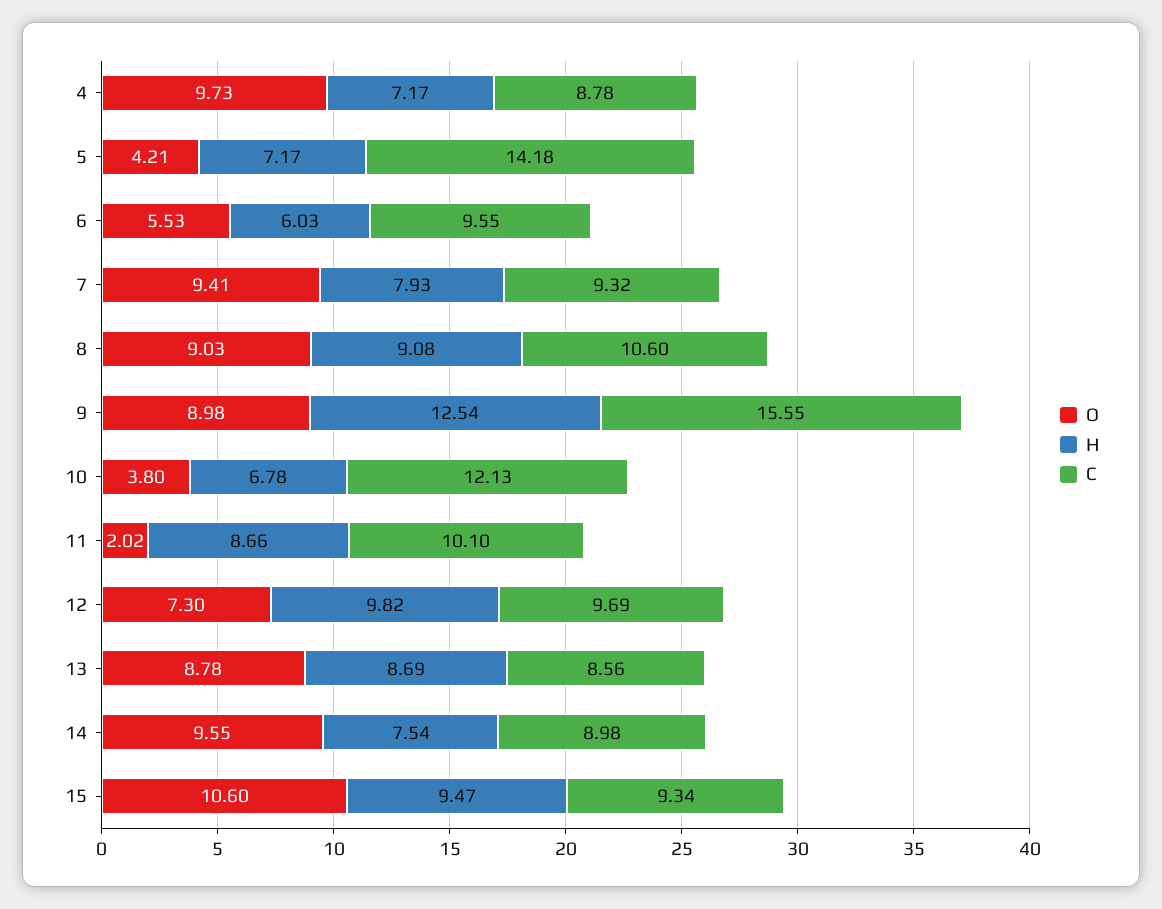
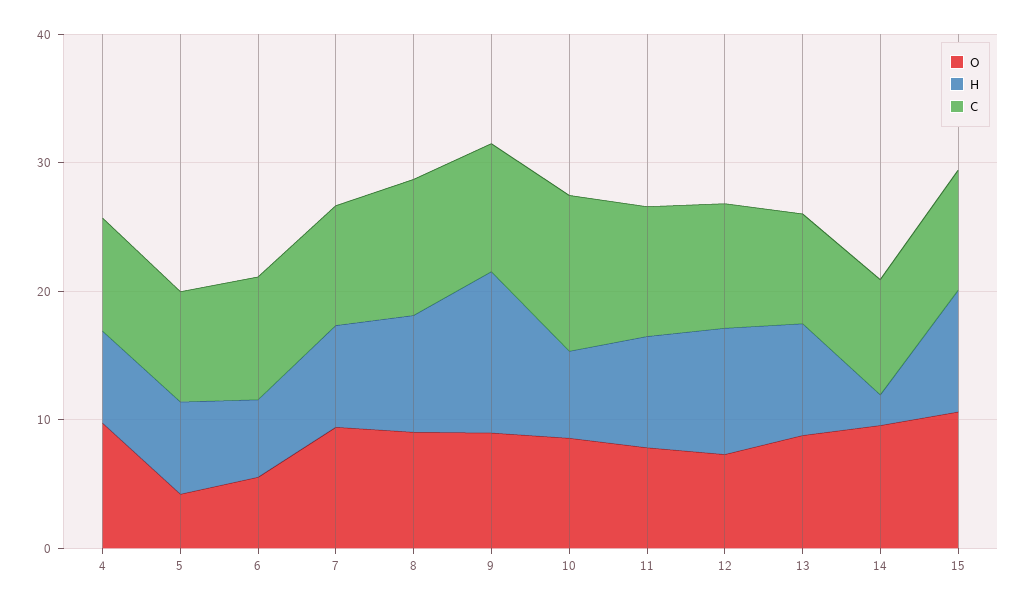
C, 5: 14.18 -> 8
C, 9: 15.55 -> 10
O, 10: 3.8 -> 8
O, 11: 2.02 -> 8
H, 14: 7.54 -> 2

